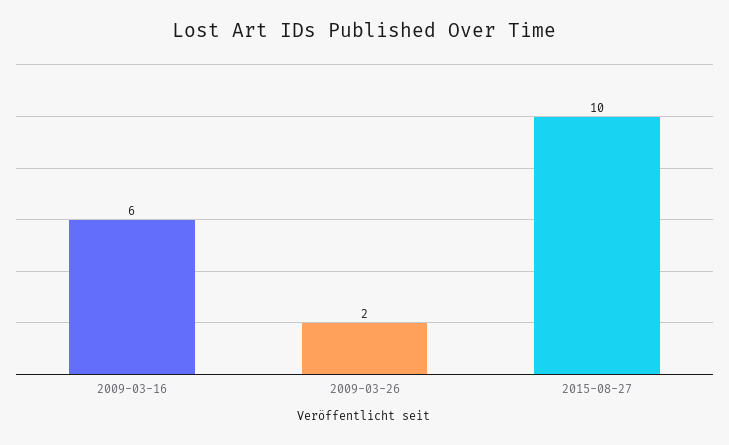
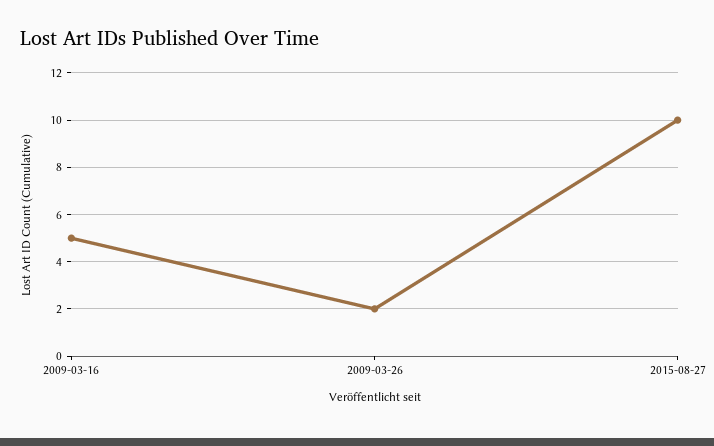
2009-03-16: 6 -> 5

